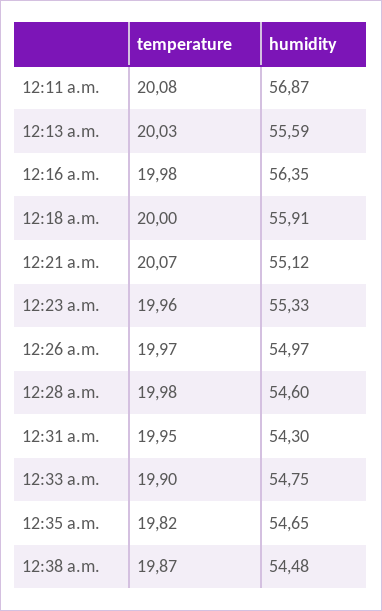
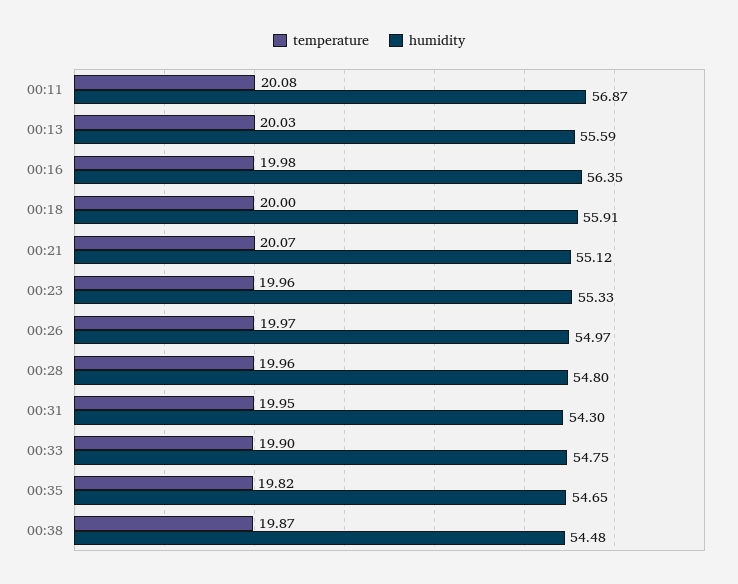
temperature, 12:28 a.m.: 19.98 -> 19.96
humidity, 12:28 a.m.: 54.6 -> 54.8

